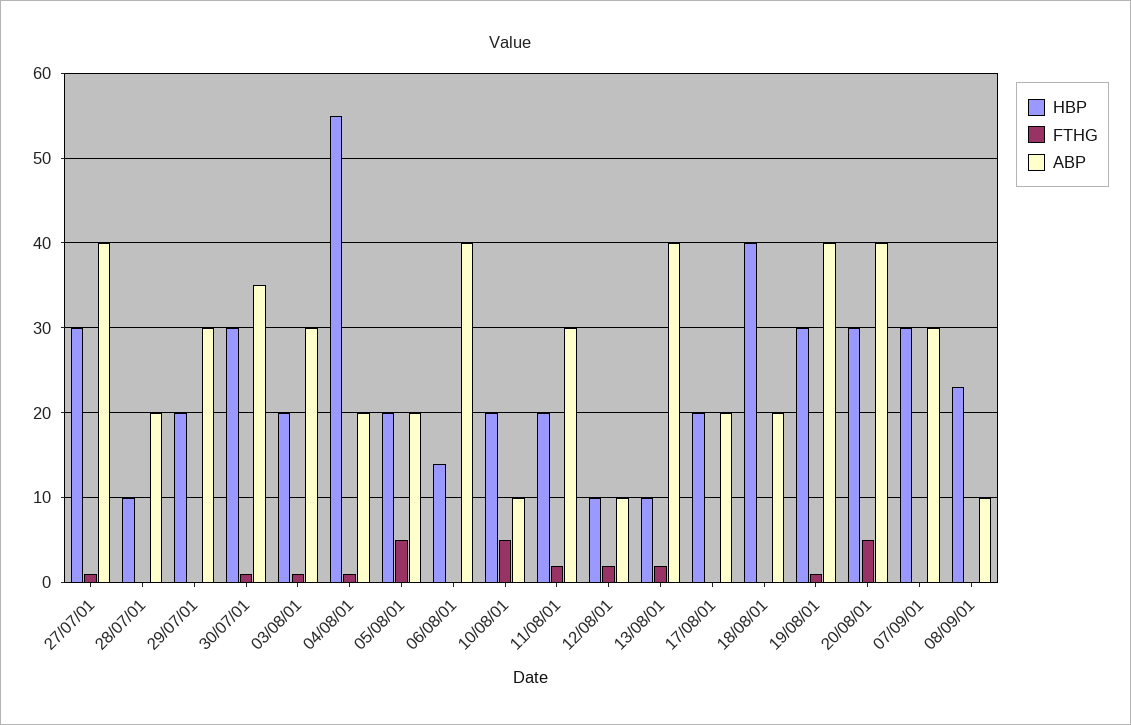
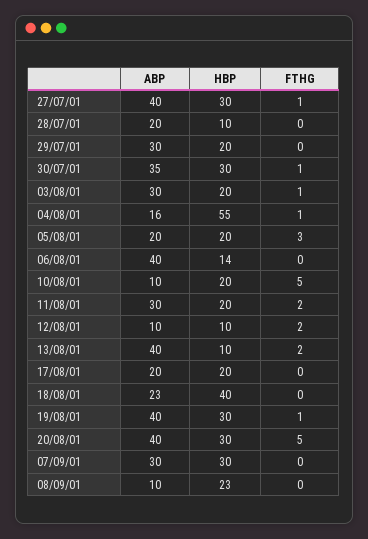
ABP, 04/08/01: 20 -> 16
FTHG, 05/08/01: 5 -> 3
ABP, 18/08/01: 20 -> 23

